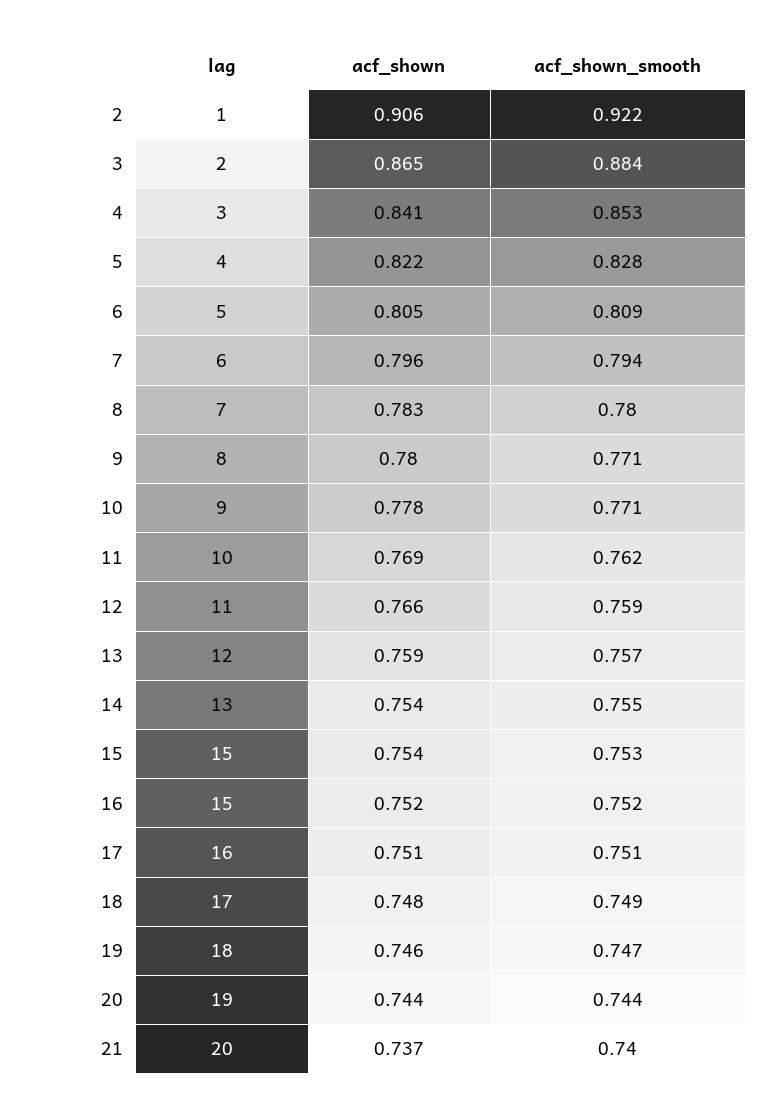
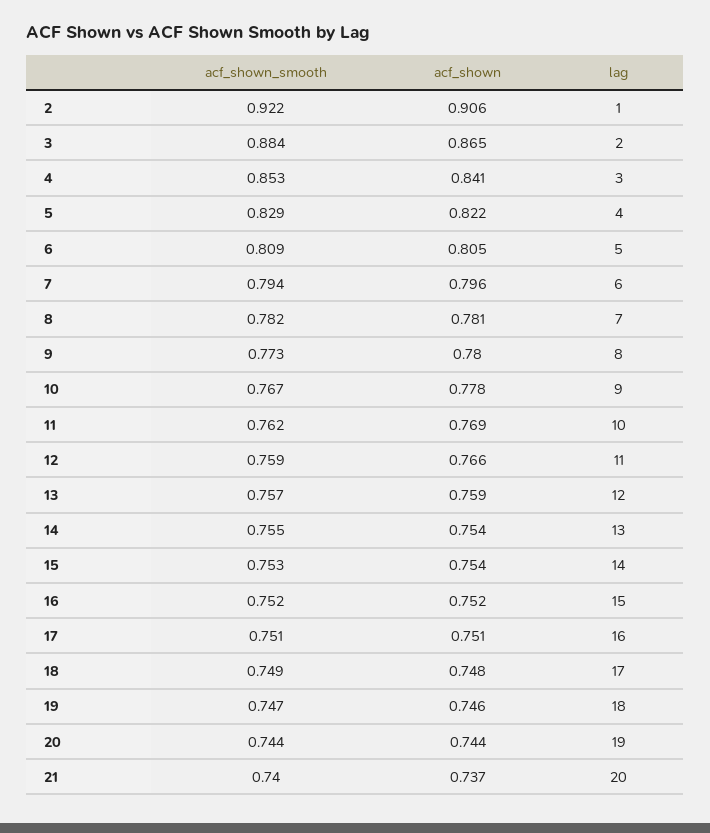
acf_shown_smooth, 5: 0.828 -> 0.829
acf_shown, 8: 0.783 -> 0.781
acf_shown_smooth, 8: 0.78 -> 0.782
acf_shown_smooth, 9: 0.771 -> 0.773
acf_shown_smooth, 10: 0.771 -> 0.767
lag, 15: 15 -> 14

